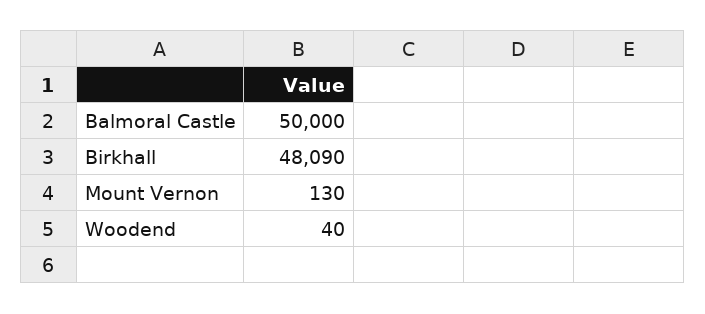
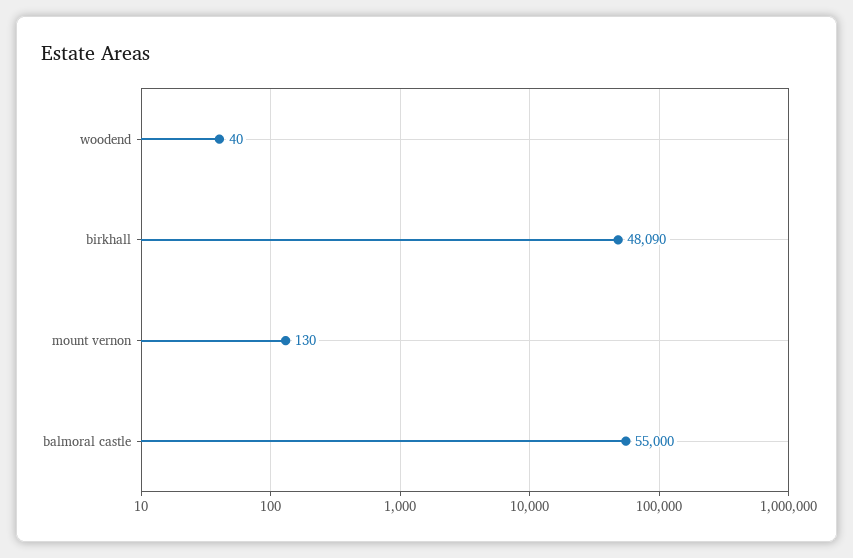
Balmoral Castle: 50000 -> 55000

